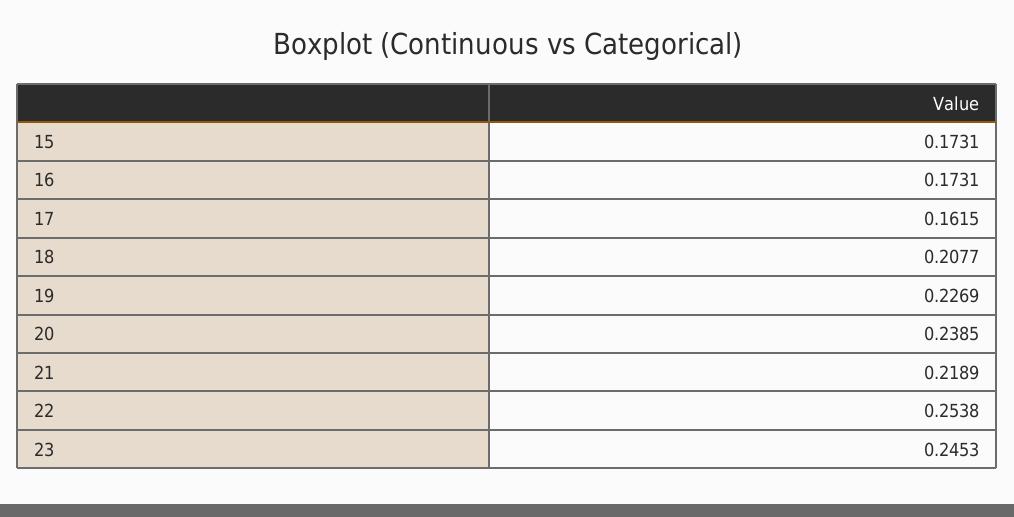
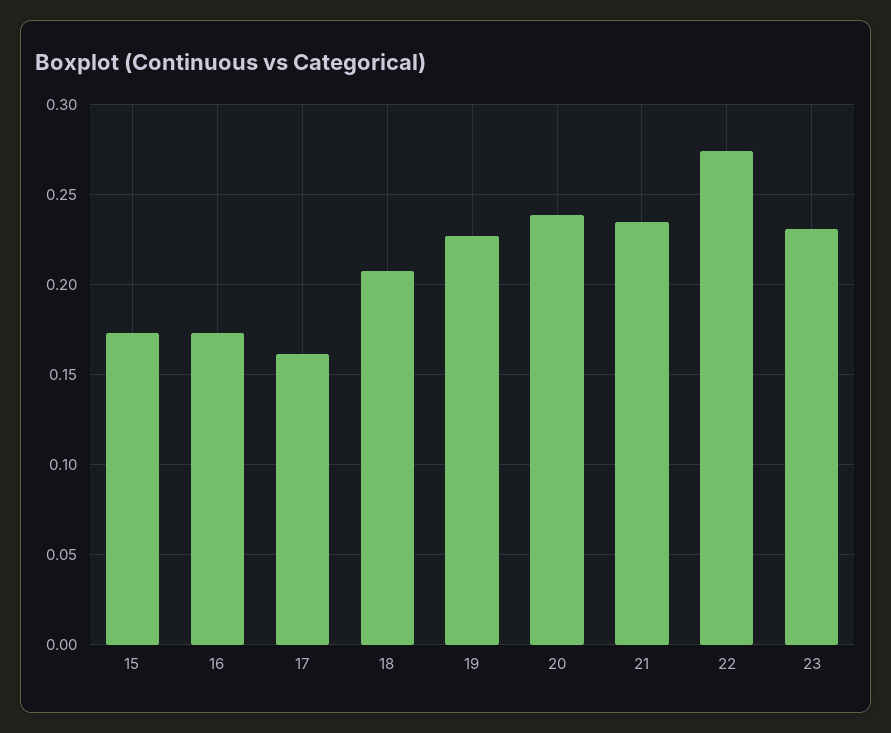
21: 0.2189 -> 0.235
22: 0.2538 -> 0.275
23: 0.2453 -> 0.23

